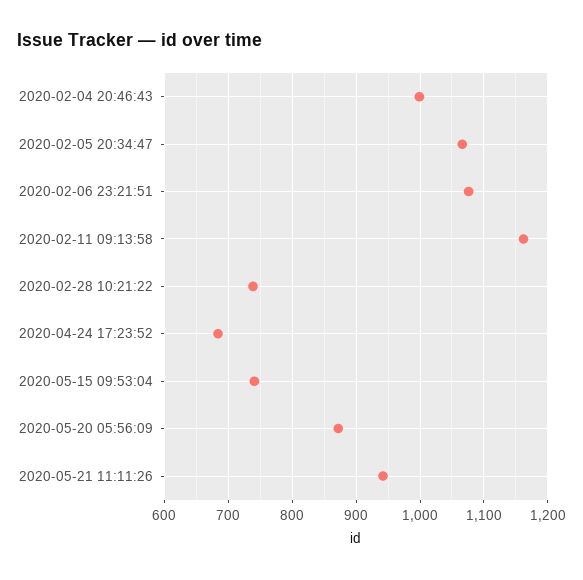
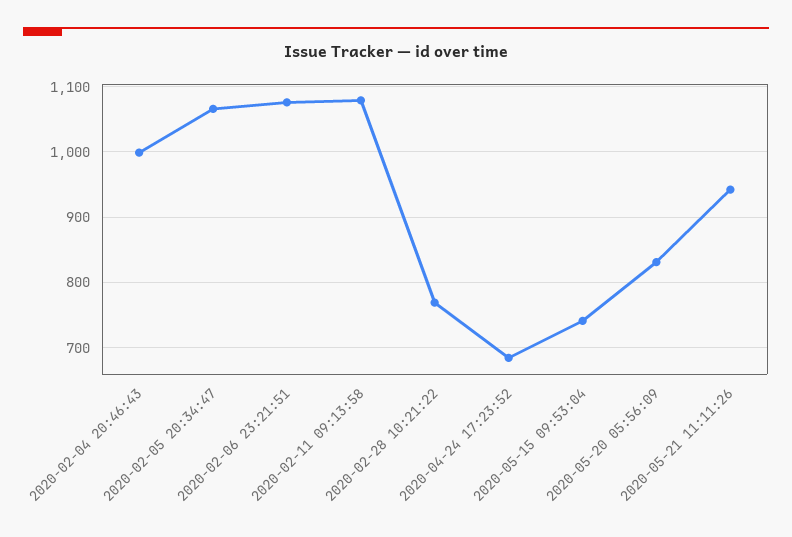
2020-02-11 09:13:58: 1160 -> 1080
2020-02-28 10:21:22: 740 -> 770
2020-05-20 05:56:09: 870 -> 830

